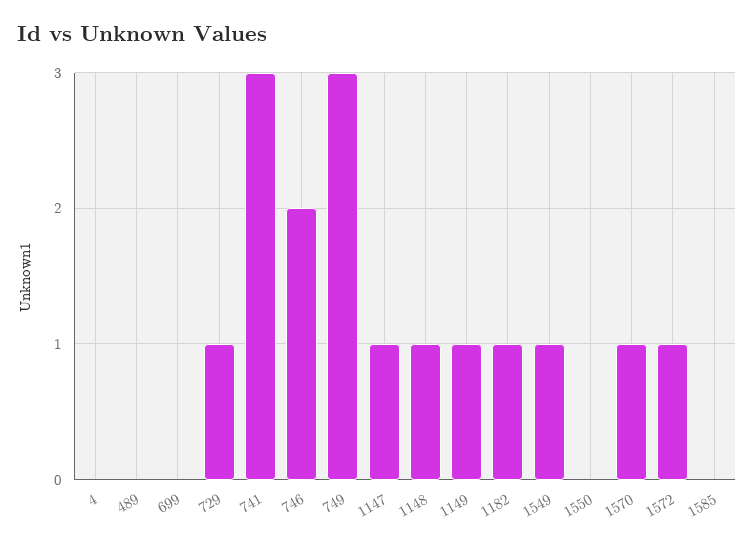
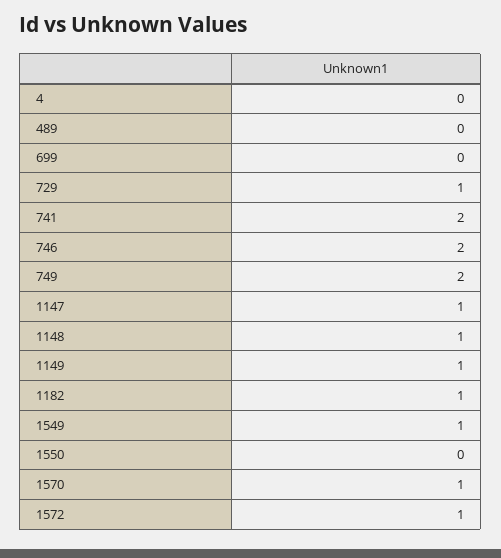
741: 3 -> 2
749: 3 -> 2
1585: 0 -> none

